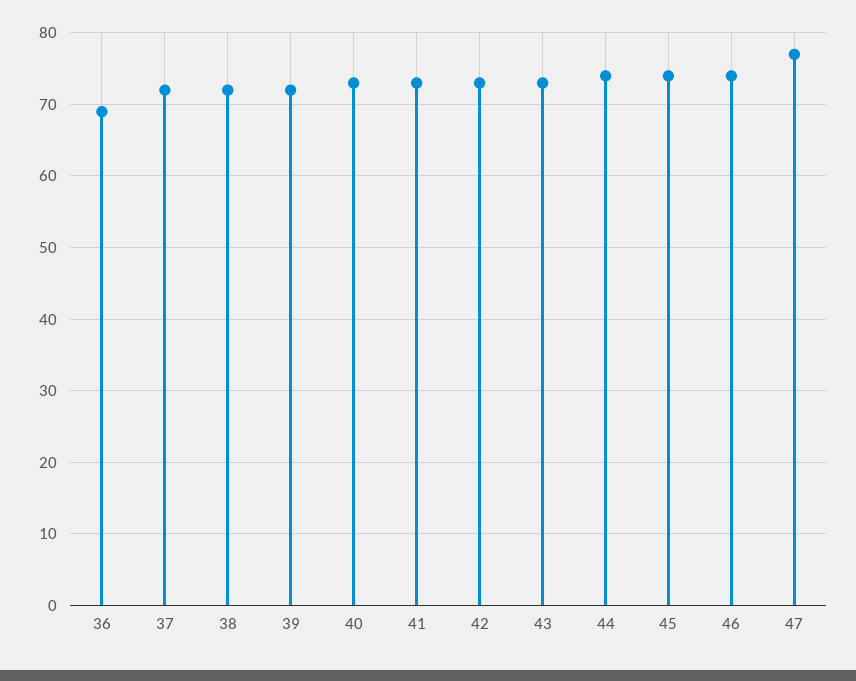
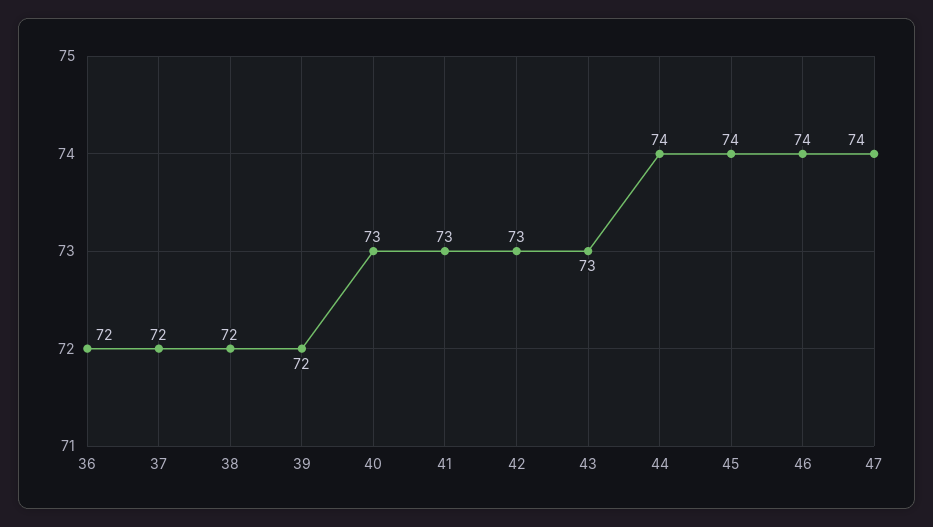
36: 69 -> 72
47: 77 -> 74

